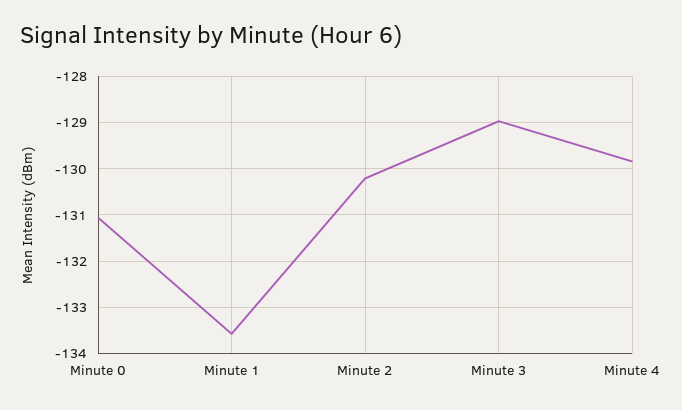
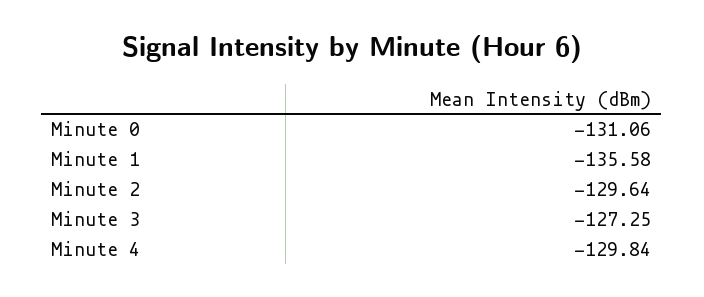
Minute 1: -133.6 -> -135.58
Minute 2: -130.2 -> -129.64
Minute 3: -129 -> -127.25

